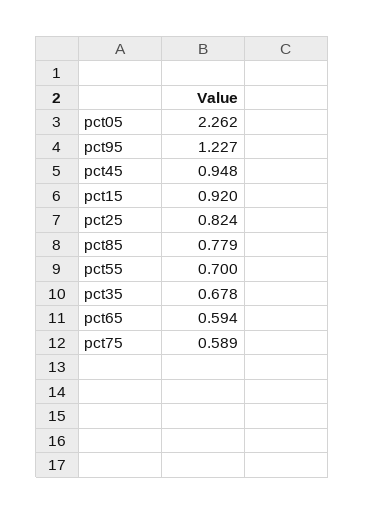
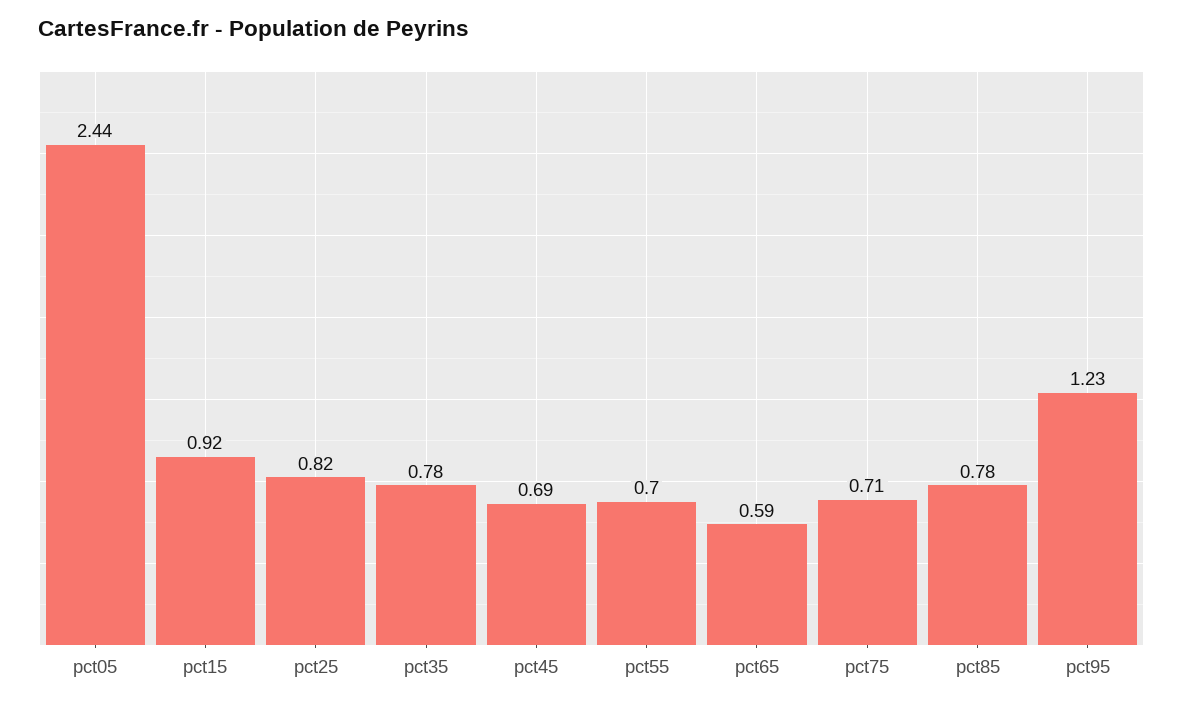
pct05: 2.262 -> 2.44
pct45: 0.948 -> 0.69
pct35: 0.678 -> 0.78
pct75: 0.589 -> 0.71

